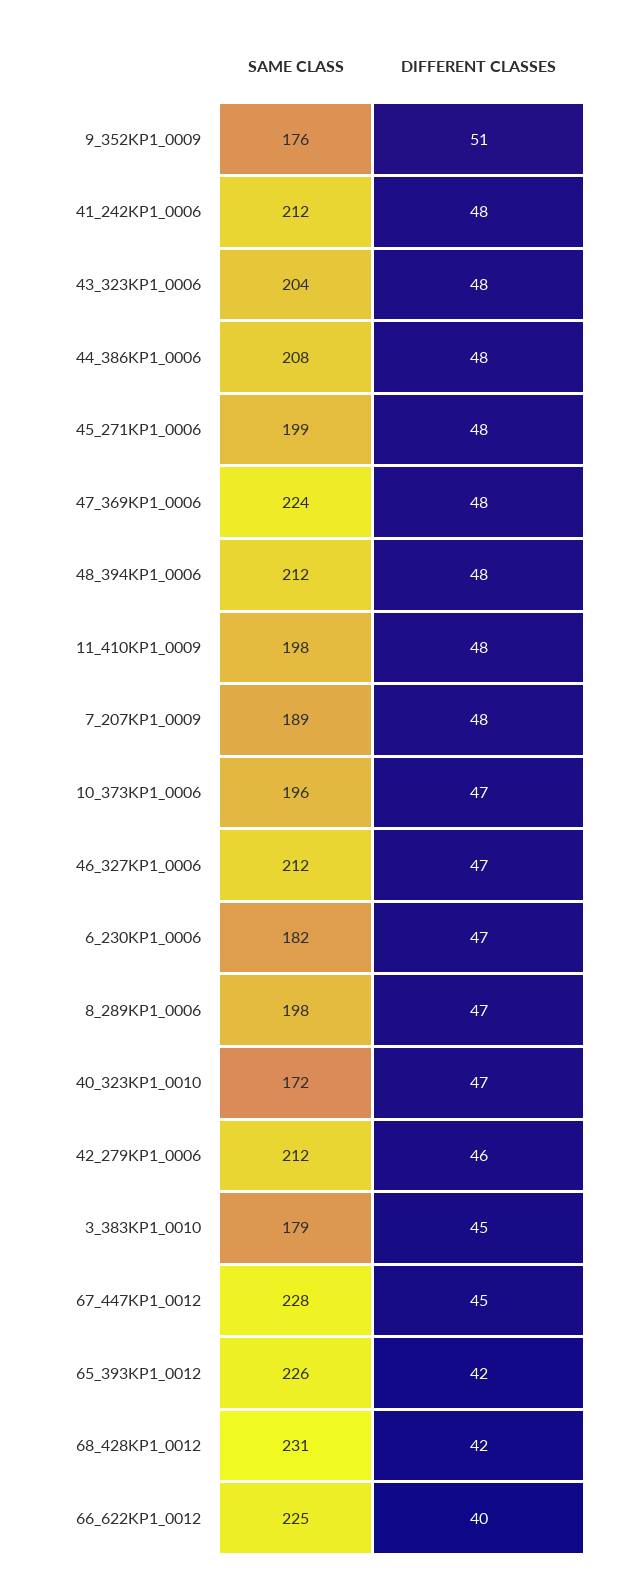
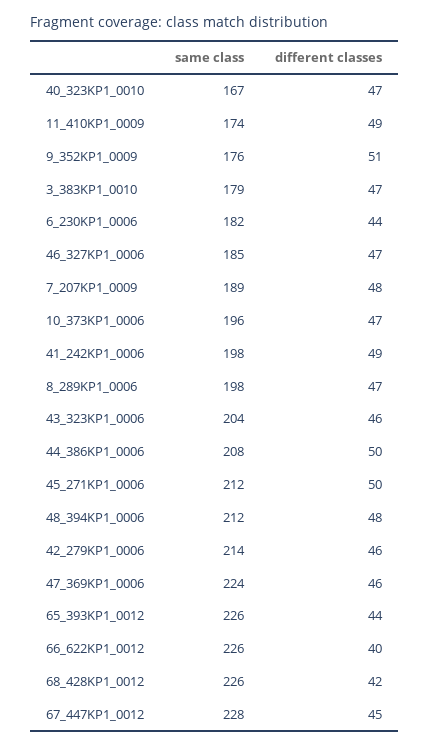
SAME CLASS, 41_242KP1_0006: 212 -> 198
DIFFERENT CLASSES, 41_242KP1_0006: 48 -> 49
DIFFERENT CLASSES, 43_323KP1_0006: 48 -> 46
DIFFERENT CLASSES, 44_386KP1_0006: 48 -> 50
SAME CLASS, 45_271KP1_0006: 199 -> 212
DIFFERENT CLASSES, 45_271KP1_0006: 48 -> 50
DIFFERENT CLASSES, 47_369KP1_0006: 48 -> 46
SAME CLASS, 11_410KP1_0009: 198 -> 174
DIFFERENT CLASSES, 11_410KP1_0009: 48 -> 49
SAME CLASS, 46_327KP1_0006: 212 -> 185
DIFFERENT CLASSES, 6_230KP1_0006: 47 -> 44
SAME CLASS, 40_323KP1_0010: 172 -> 167
SAME CLASS, 42_279KP1_0006: 212 -> 214
DIFFERENT CLASSES, 3_383KP1_0010: 45 -> 47
DIFFERENT CLASSES, 65_393KP1_0012: 42 -> 44
SAME CLASS, 68_428KP1_0012: 231 -> 226
SAME CLASS, 66_622KP1_0012: 225 -> 226

